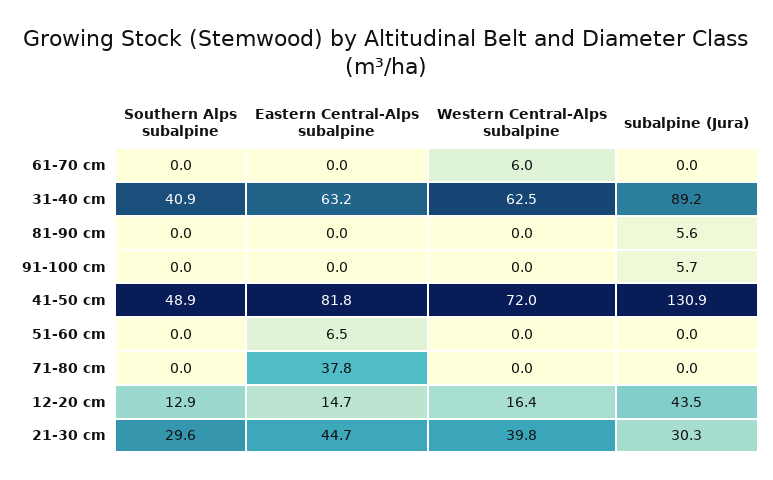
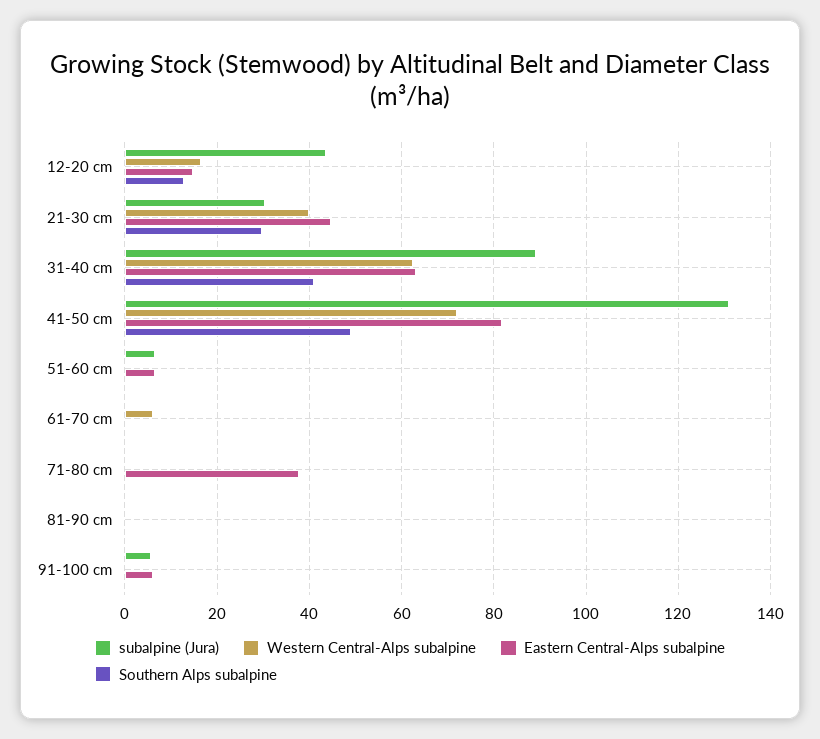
subalpine (Jura), 81-90 cm: 5.6 -> 0
Eastern Central-Alps subalpine, 91-100 cm: 0 -> 6
subalpine (Jura), 51-60 cm: 0 -> 6

